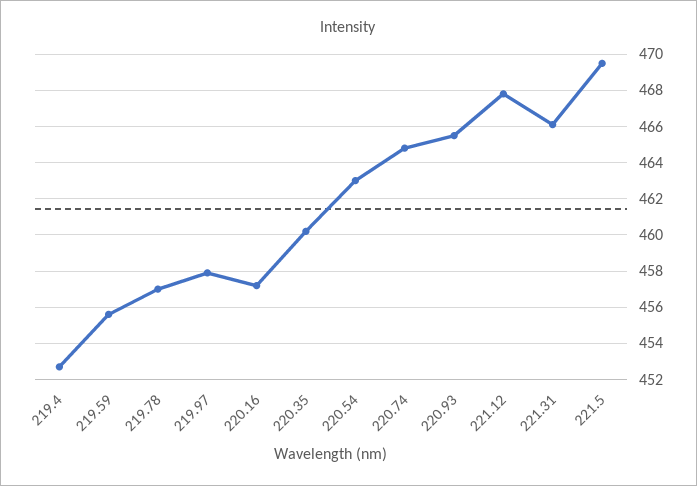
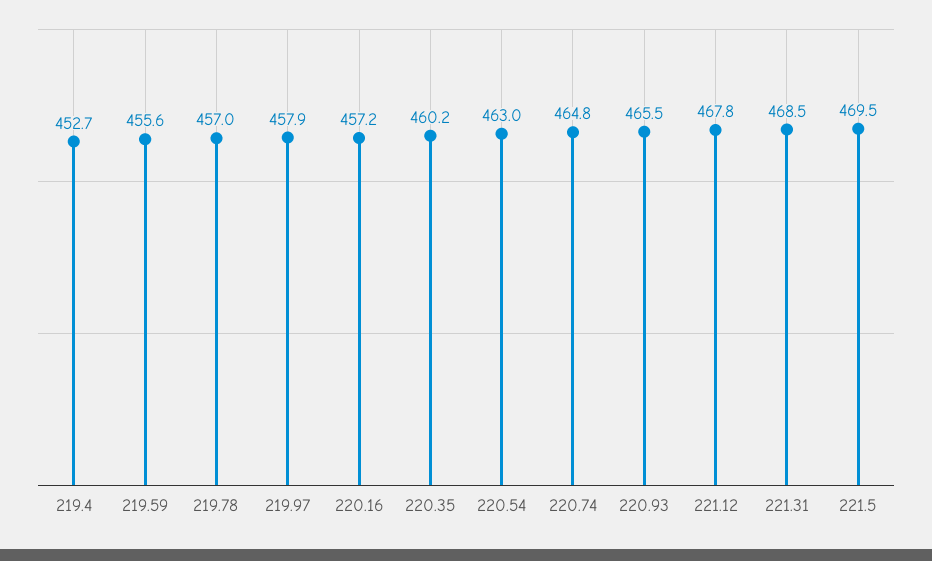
221.31: 466 -> 468.5

